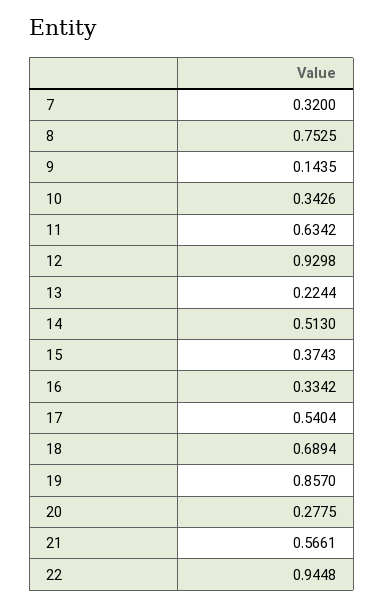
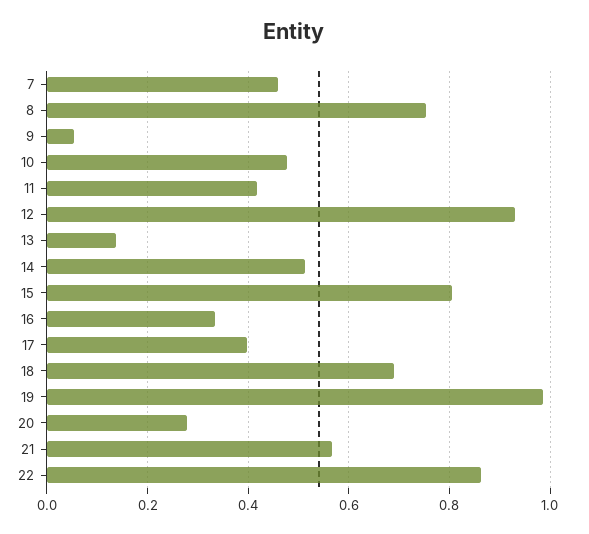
7: 0.32 -> 0.46
9: 0.1435 -> 0.06
10: 0.3426 -> 0.48
11: 0.6342 -> 0.42
13: 0.2244 -> 0.14
15: 0.3743 -> 0.8
17: 0.5404 -> 0.4
19: 0.857 -> 0.98
22: 0.9448 -> 0.86

